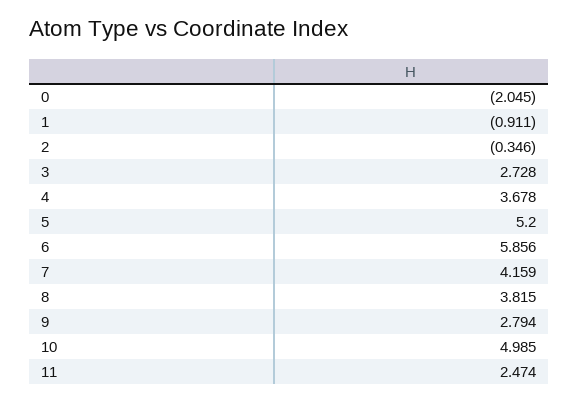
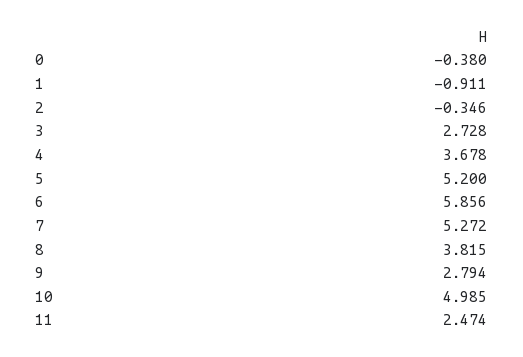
0: -2.045 -> -0.38
7: 4.159 -> 5.272

